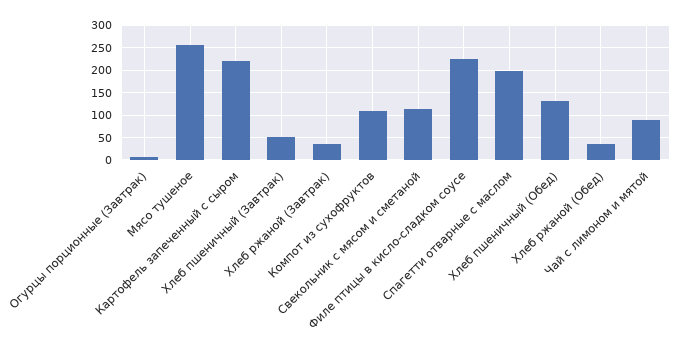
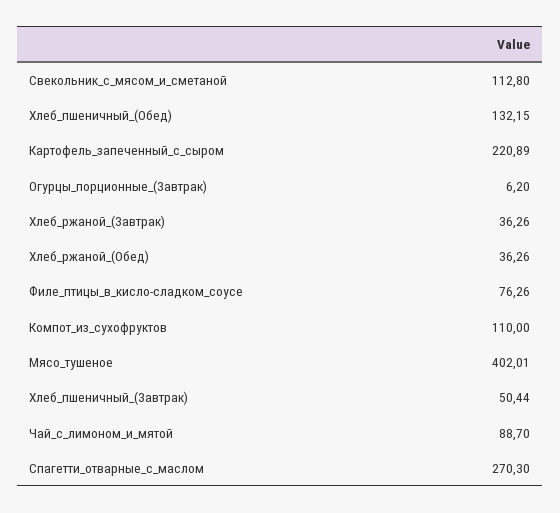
Мясо тушеное: 250 -> 402.01
Филе птицы в кисло-сладком соусе: 225 -> 76.26
Спагетти отварные с маслом: 200 -> 270.3

